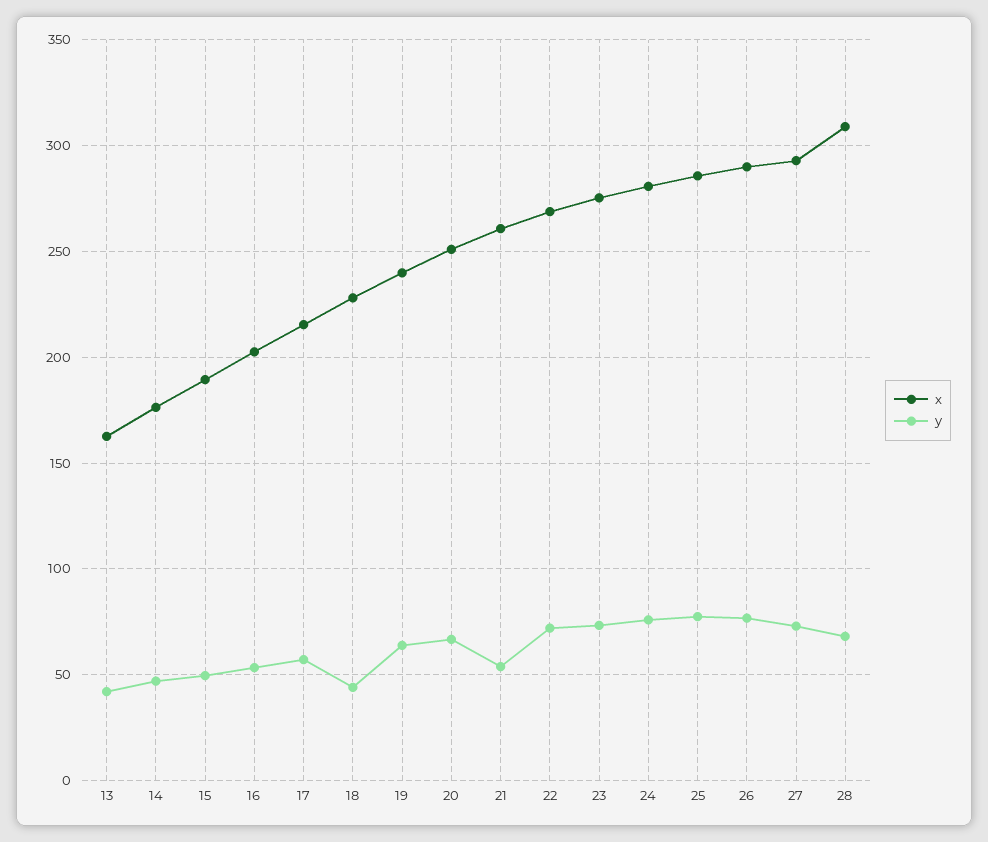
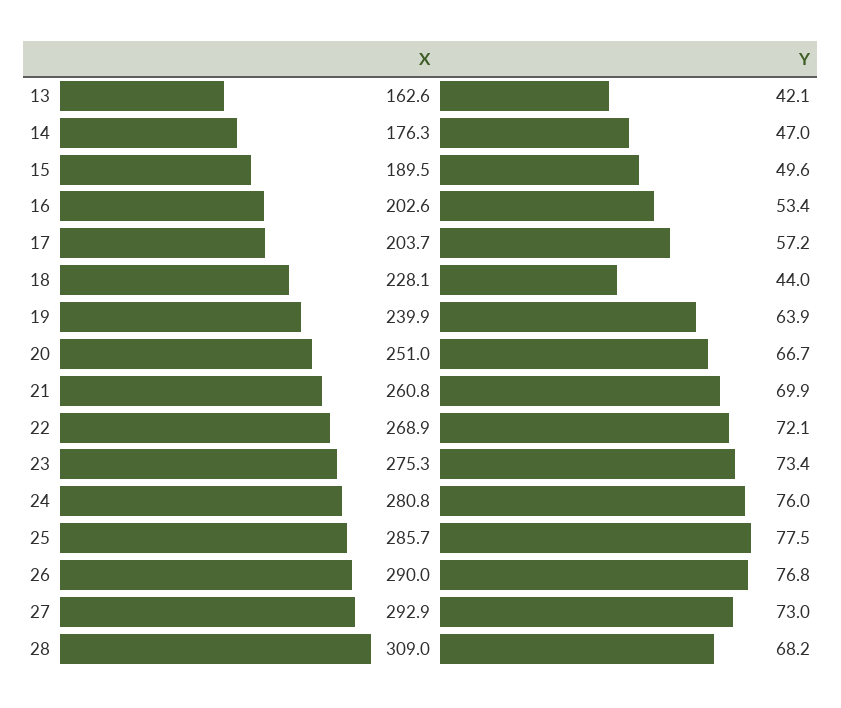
x, 17: 215 -> 203.7
y, 21: 55 -> 69.9

